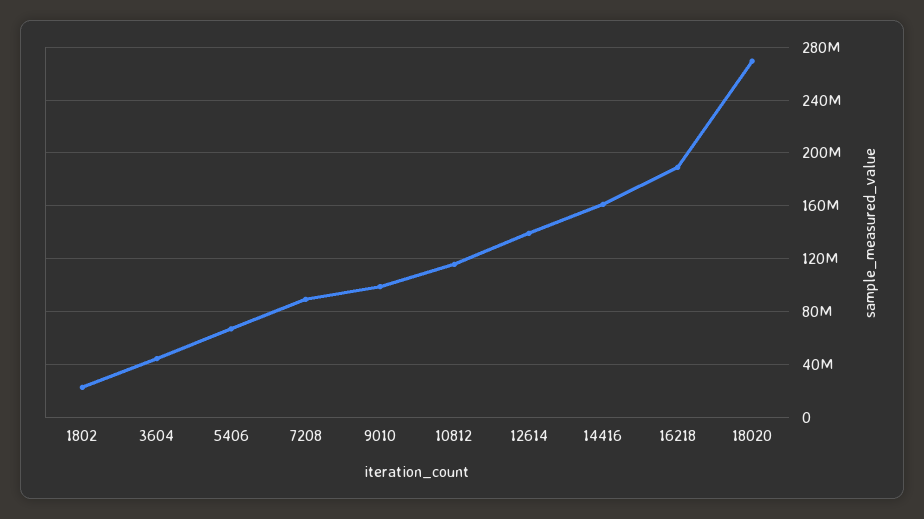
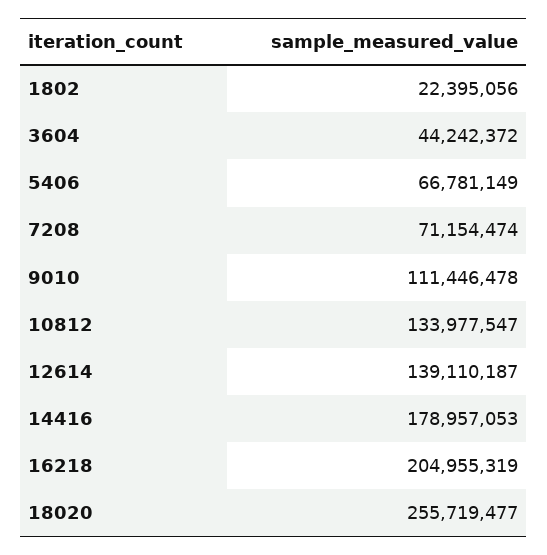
7208: 90000000 -> 71154474
9010: 100000000 -> 111446478
10812: 115000000 -> 133977547
14416: 160000000 -> 178957053
16218: 190000000 -> 204955319
18020: 270000000 -> 255719477

